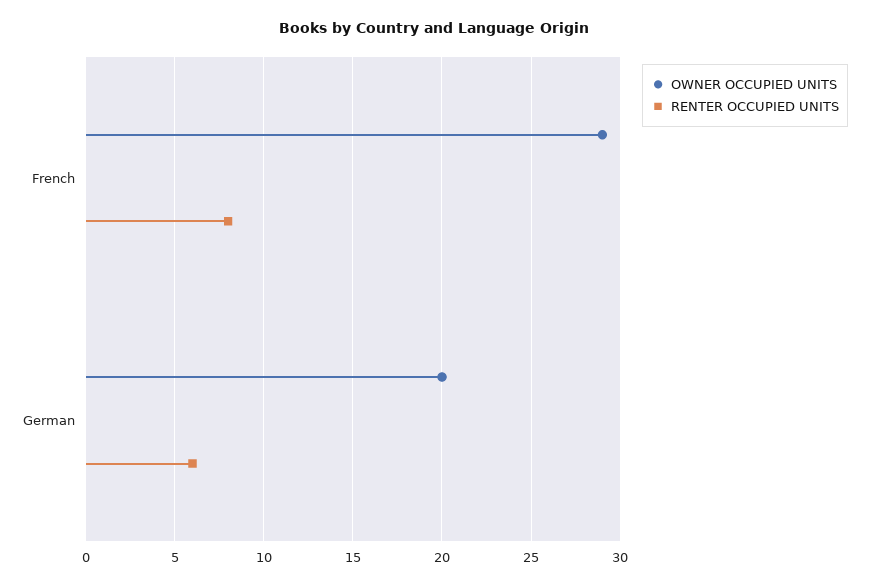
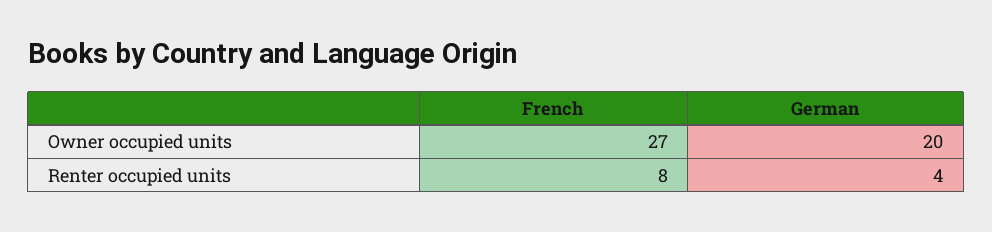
OWNER OCCUPIED UNITS, French: 29 -> 27
RENTER OCCUPIED UNITS, German: 6 -> 4

